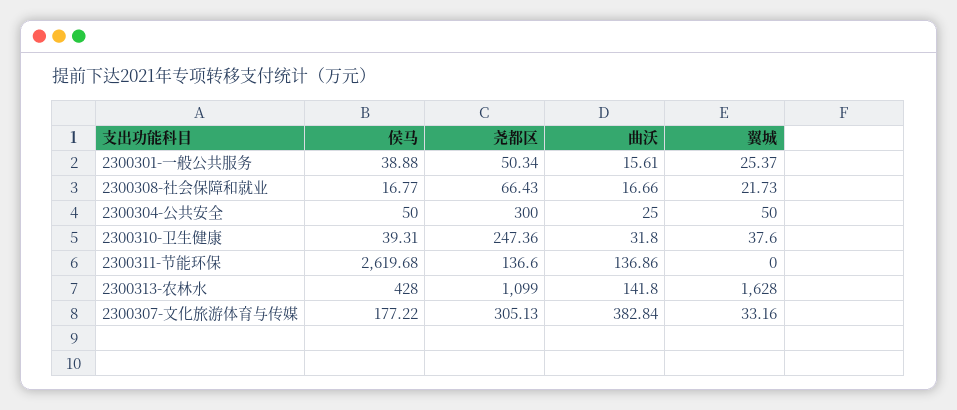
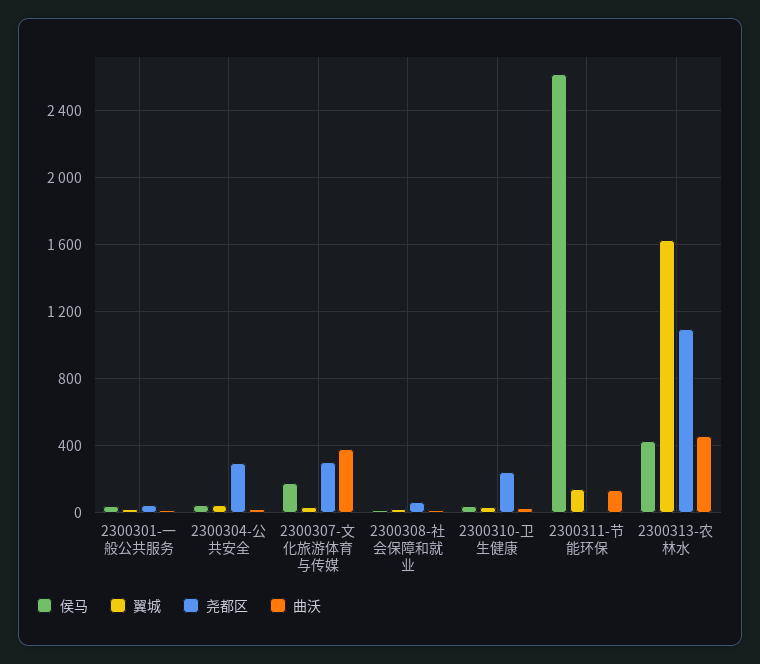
尧都区, 2300311-节能环保: 136.6 -> 0
翼城, 2300311-节能环保: 0 -> 150
曲沃, 2300313-农林水: 141.8 -> 450

